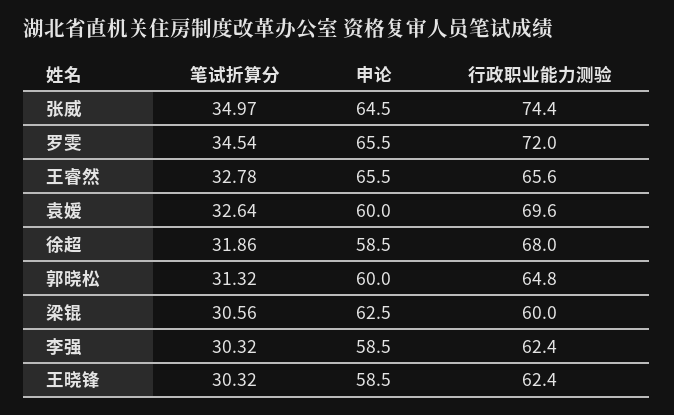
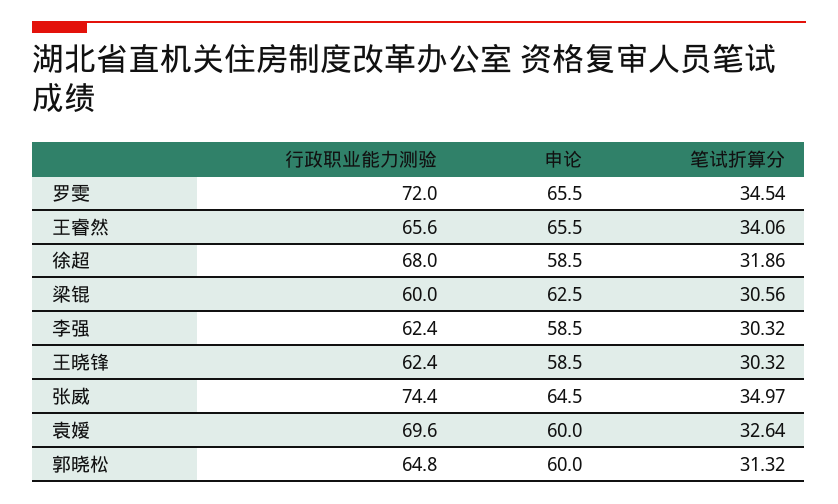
笔试折算分, 王睿然: 32.78 -> 34.06

